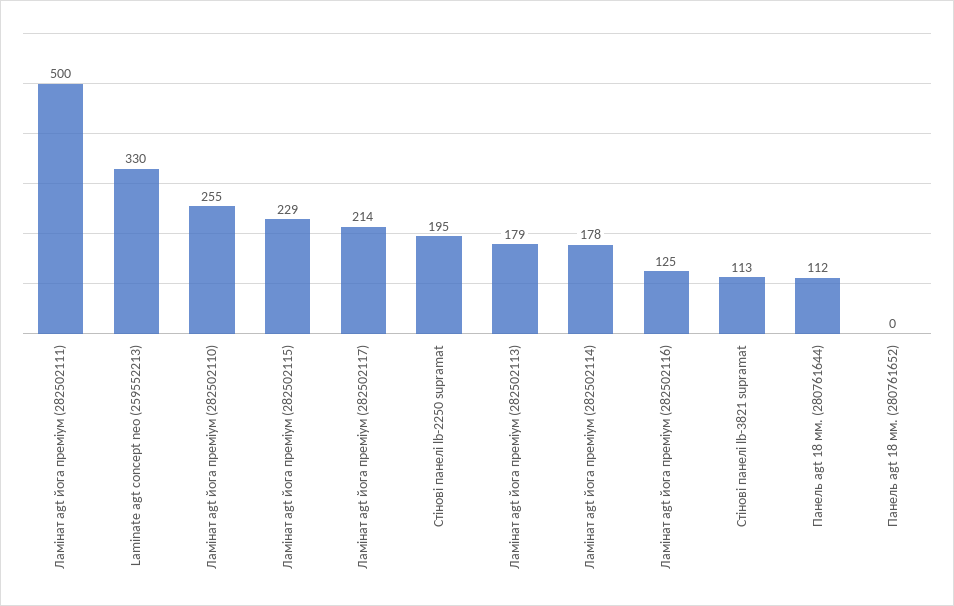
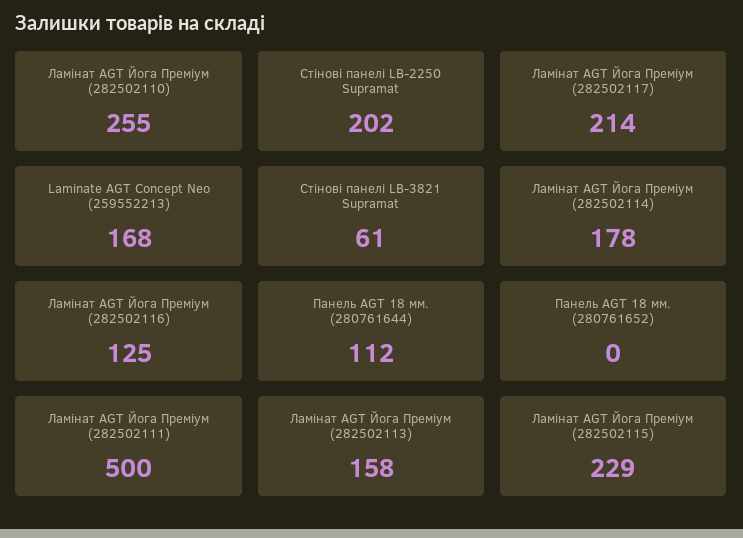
Laminate agt concept neo (259552213): 330 -> 168
Стінові панелі lb-2250 supramat: 195 -> 202
Ламінат agt йога преміум (282502113): 179 -> 158
Стінові панелі lb-3821 supramat: 113 -> 61

